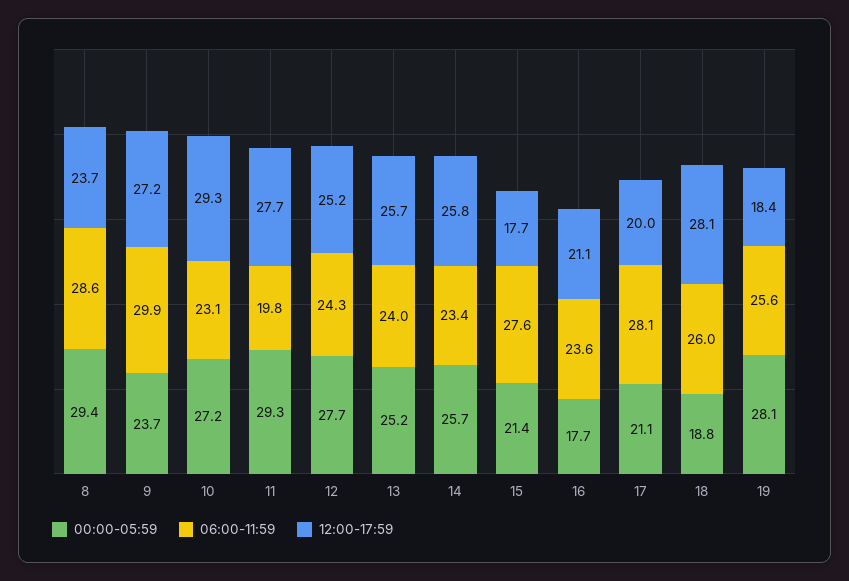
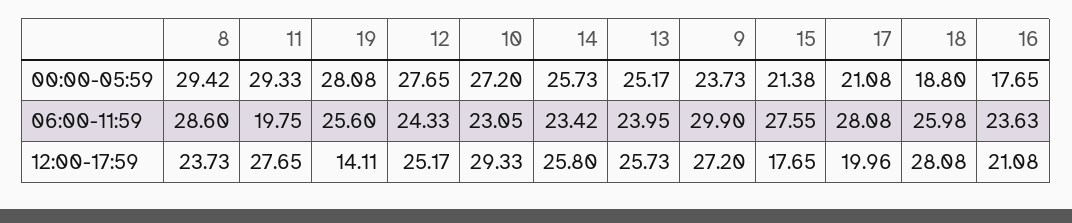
12:00-17:59, 19: 18.4 -> 14.11

